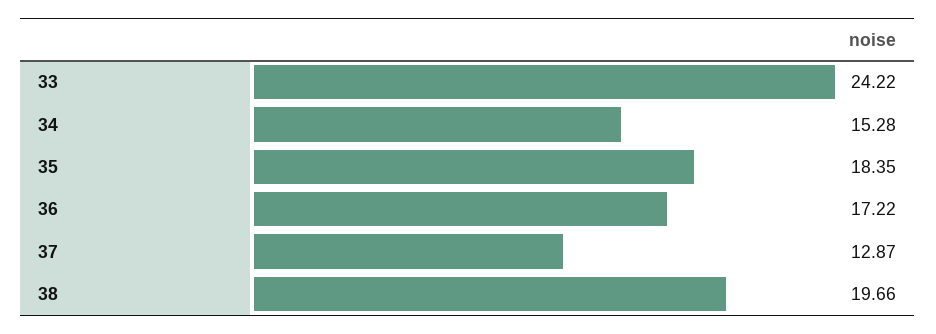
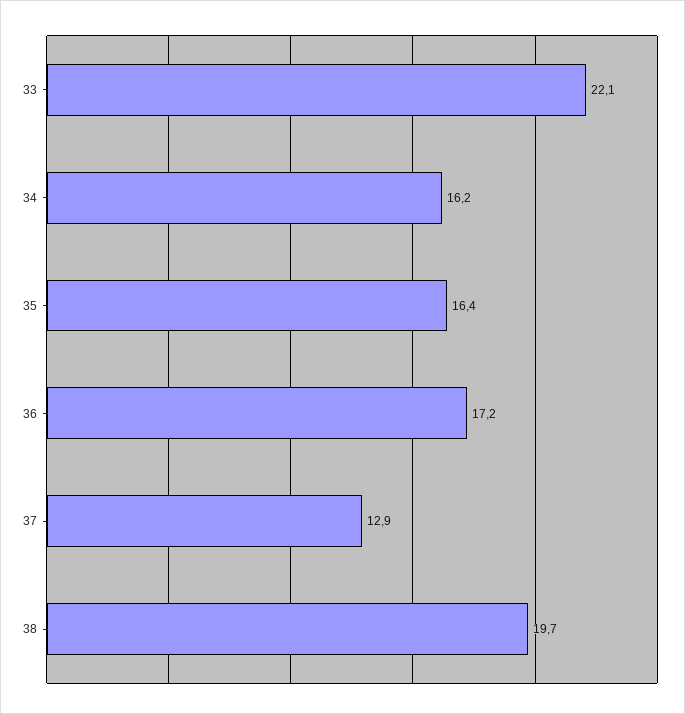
33: 24.22 -> 22.1
34: 15.28 -> 16.2
35: 18.35 -> 16.4

